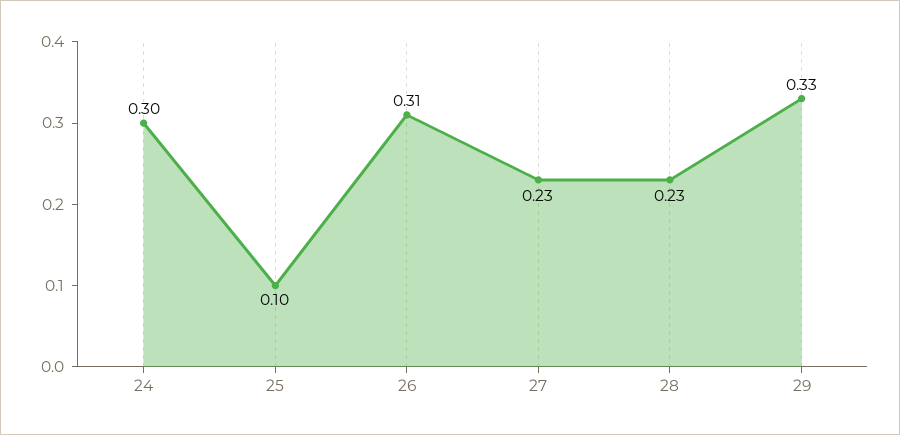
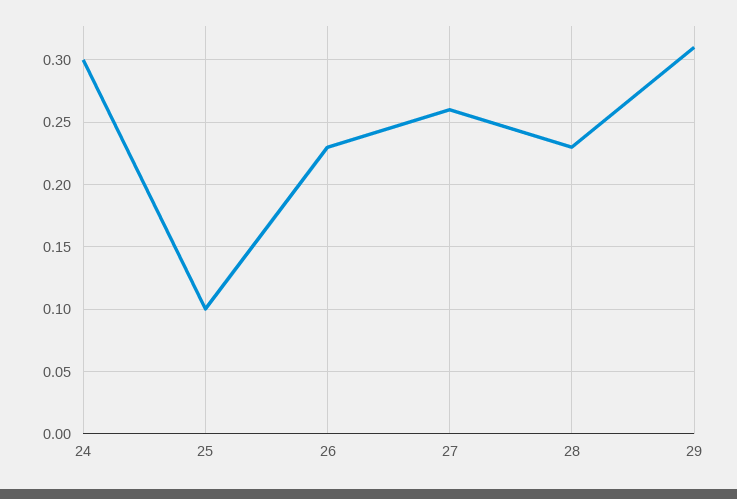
26: 0.31 -> 0.23
27: 0.23 -> 0.26
29: 0.33 -> 0.31

